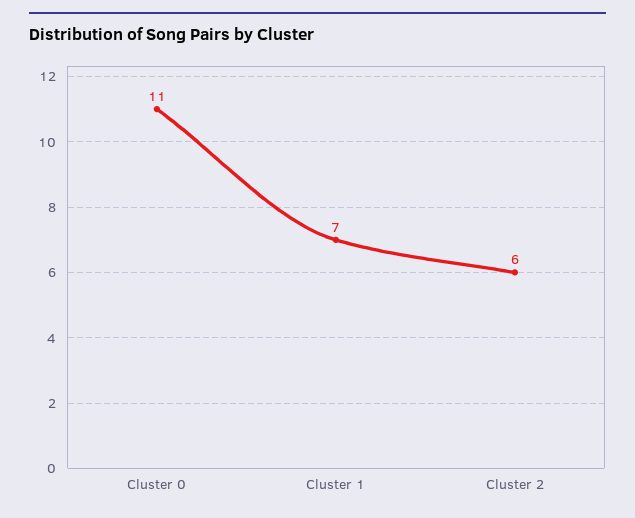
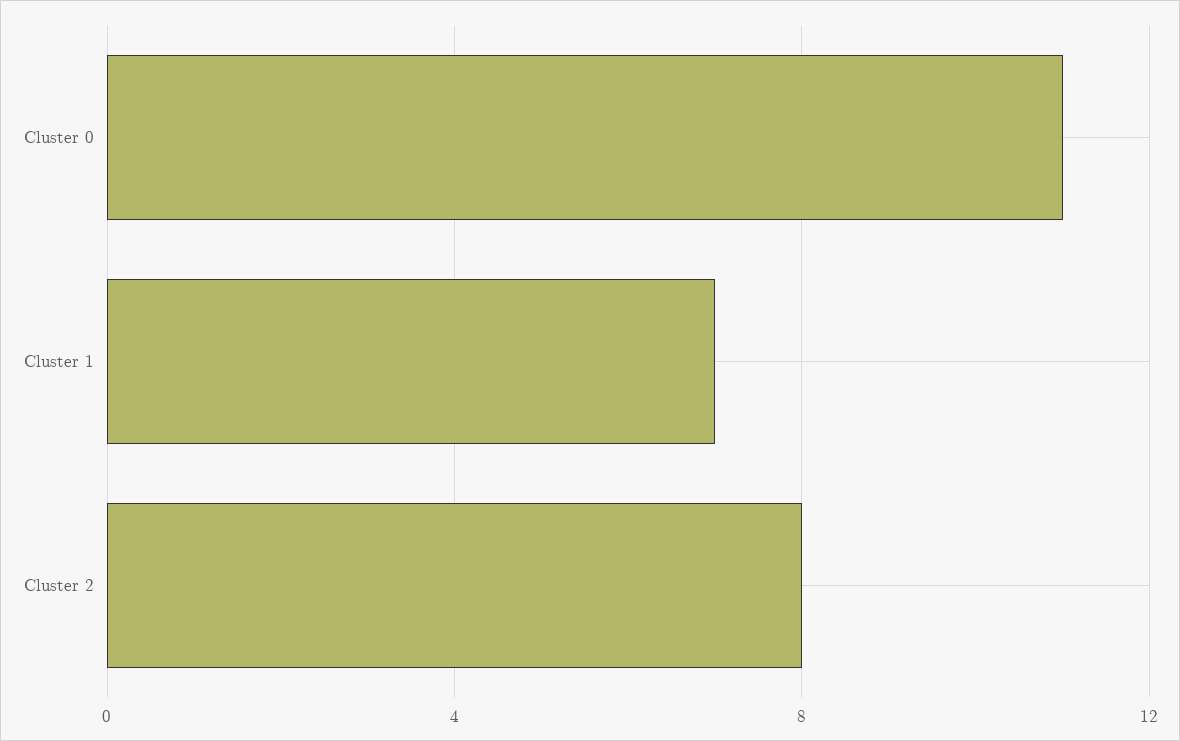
Cluster 2: 6 -> 8

